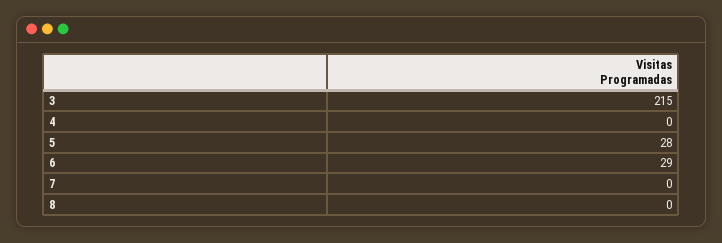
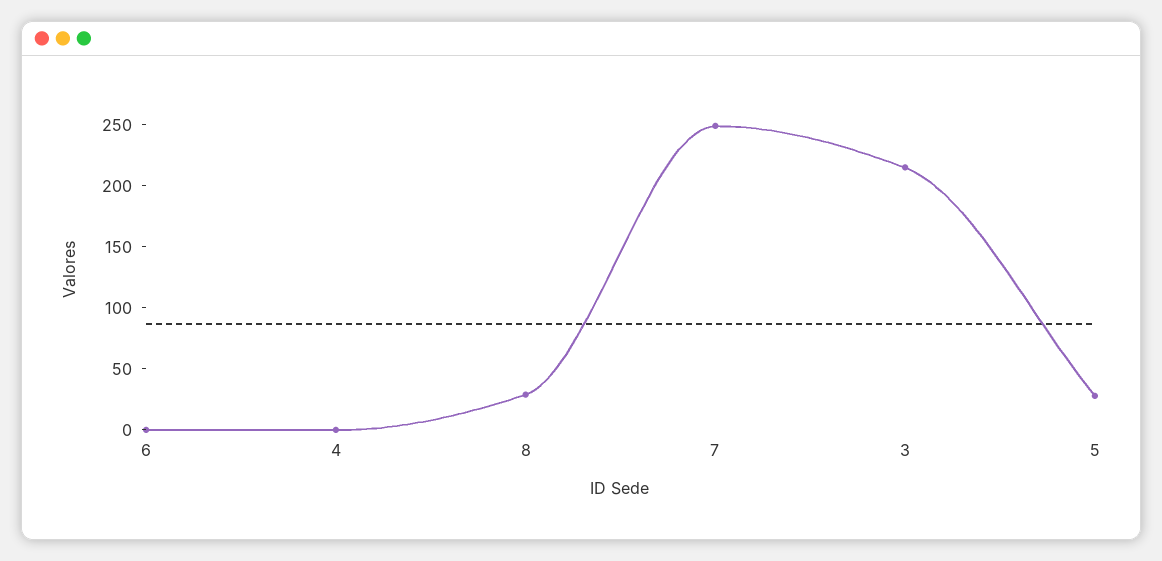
6: 29 -> 0
7: 0 -> 250
8: 0 -> 30

